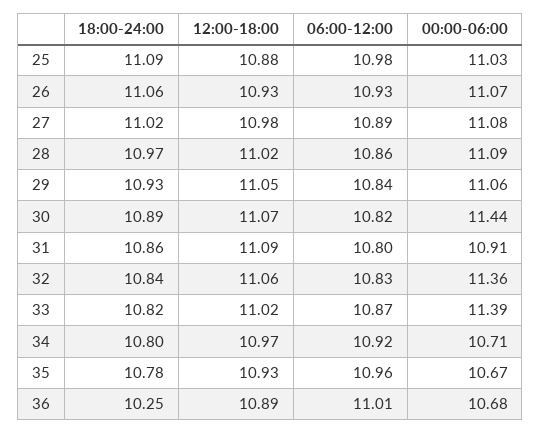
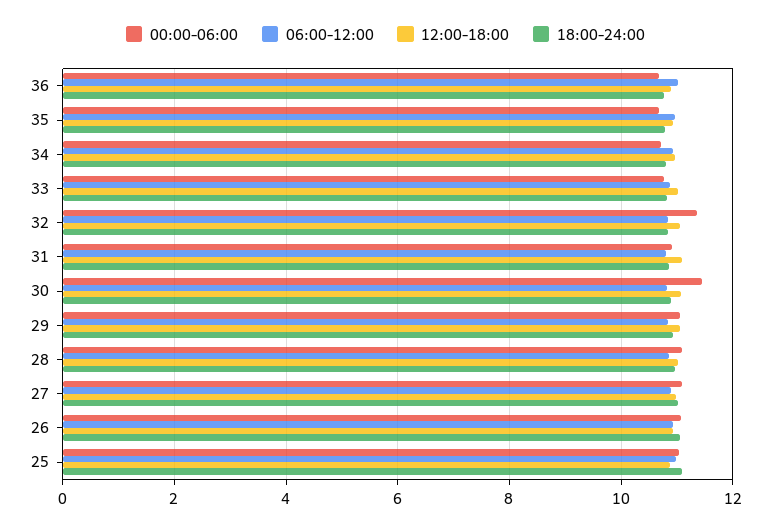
00:00-06:00, 33: 11.39 -> 10.8
18:00-24:00, 36: 10.25 -> 10.8

